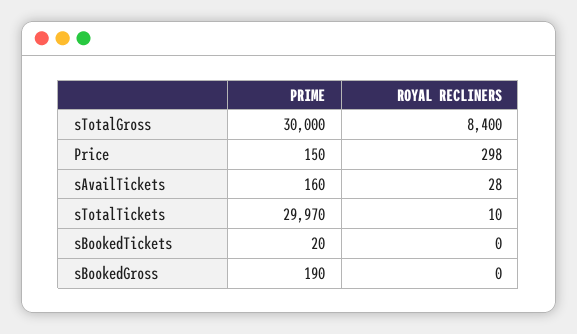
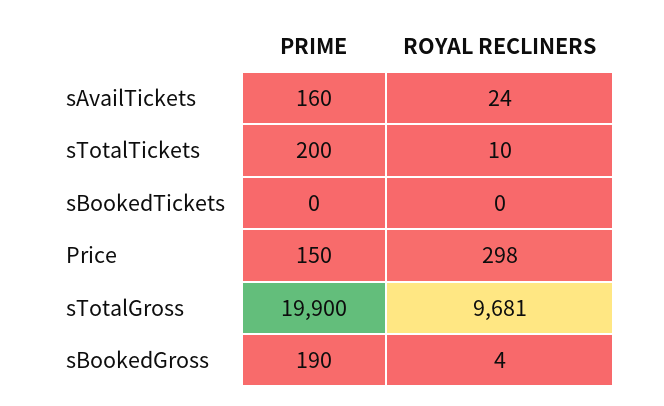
PRIME, sTotalGross: 30000 -> 19900
ROYAL RECLINERS, sTotalGross: 8400 -> 9681
ROYAL RECLINERS, sAvailTickets: 28 -> 24
PRIME, sTotalTickets: 29970 -> 200
PRIME, sBookedTickets: 20 -> 0
ROYAL RECLINERS, sBookedGross: 0 -> 4

